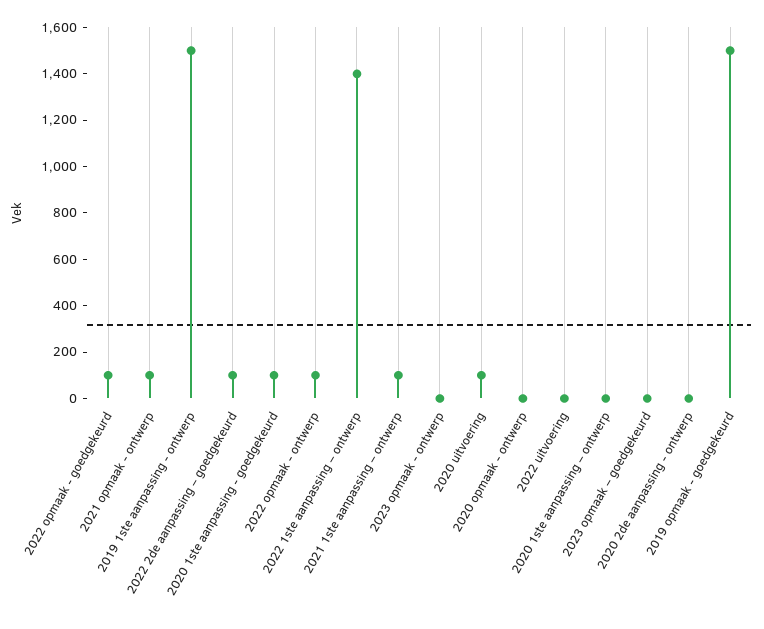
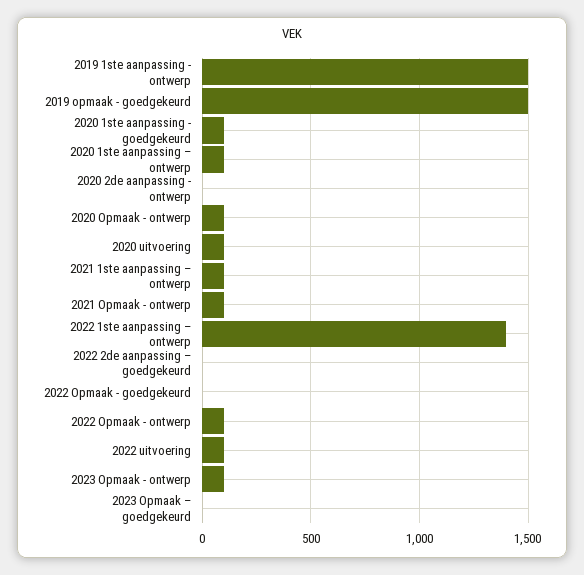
2022 opmaak - goedgekeurd: 100 -> 0
2022 2de aanpassing – goedgekeurd: 100 -> 0
2023 opmaak - ontwerp: 0 -> 100
2020 opmaak - ontwerp: 0 -> 100
2022 uitvoering: 0 -> 100
2020 1ste aanpassing – ontwerp: 0 -> 100

